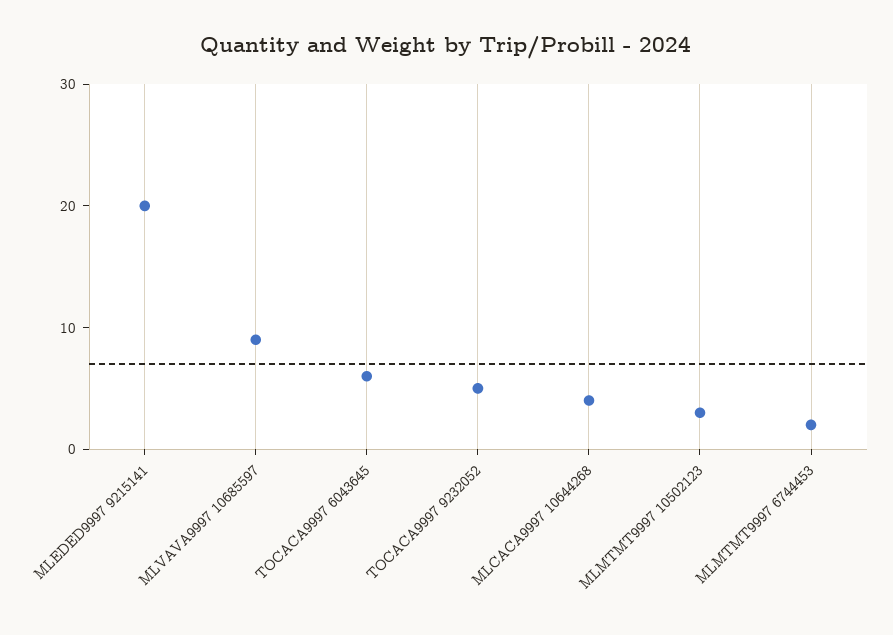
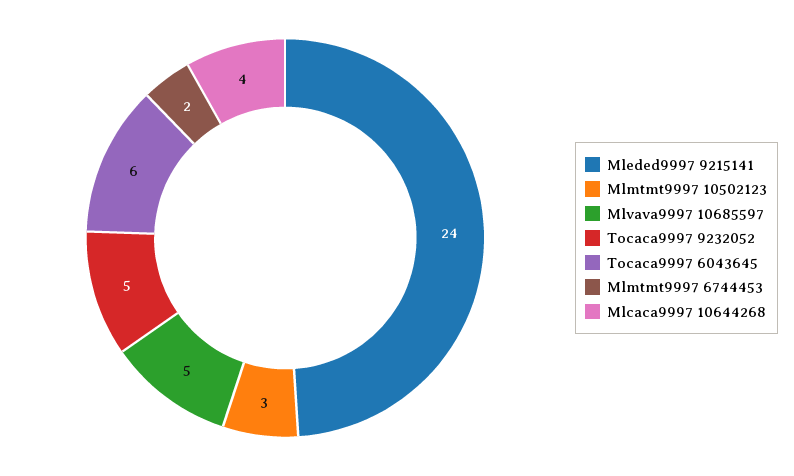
MLEDED9997 9215141: 20 -> 24
MLVAVA9997 10685597: 9 -> 5

